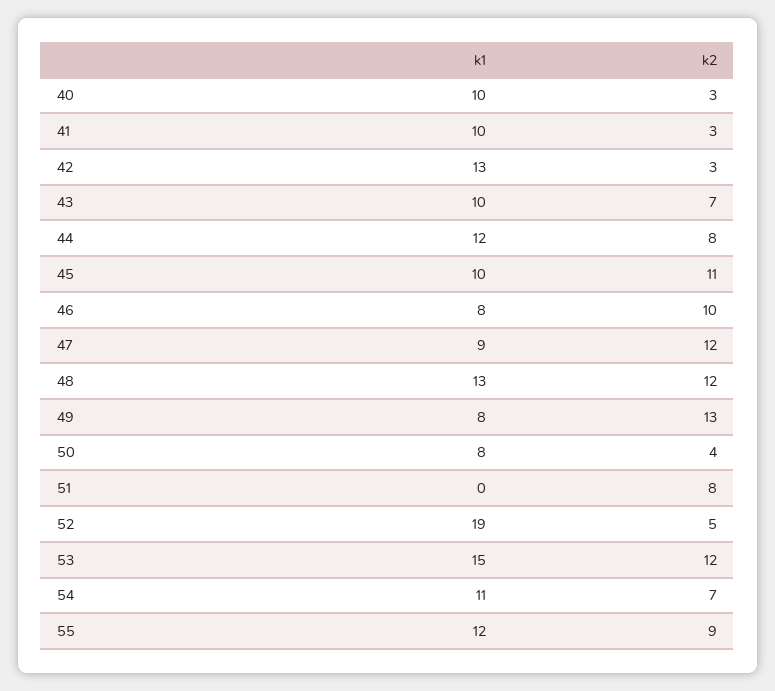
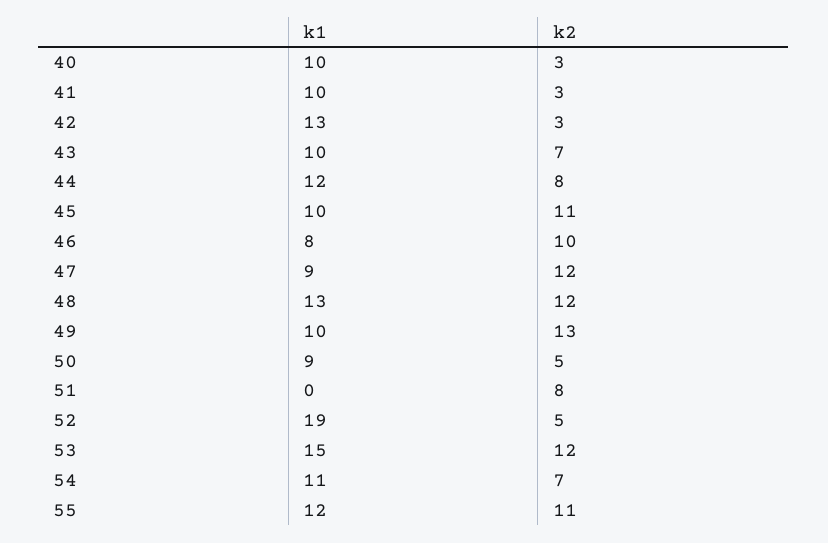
k1, 49: 8 -> 10
k1, 50: 8 -> 9
k2, 50: 4 -> 5
k2, 55: 9 -> 11

